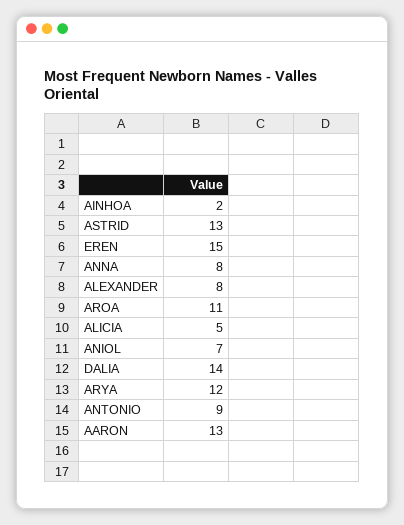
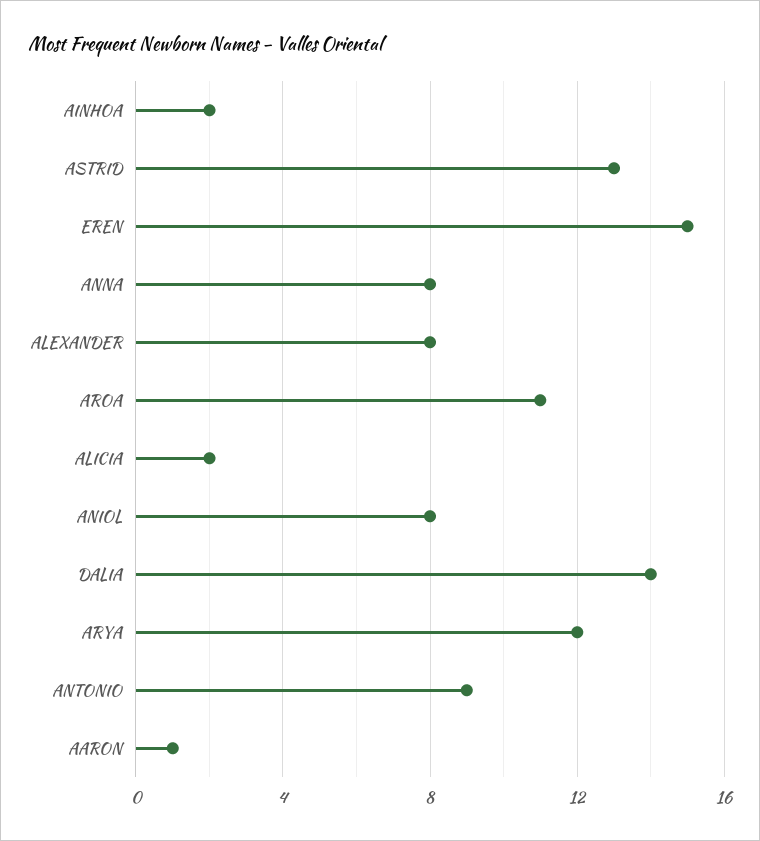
ALICIA: 5 -> 2
ANIOL: 7 -> 8
AARON: 13 -> 1

